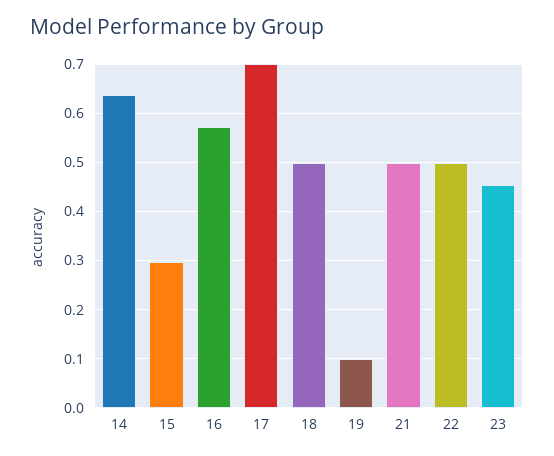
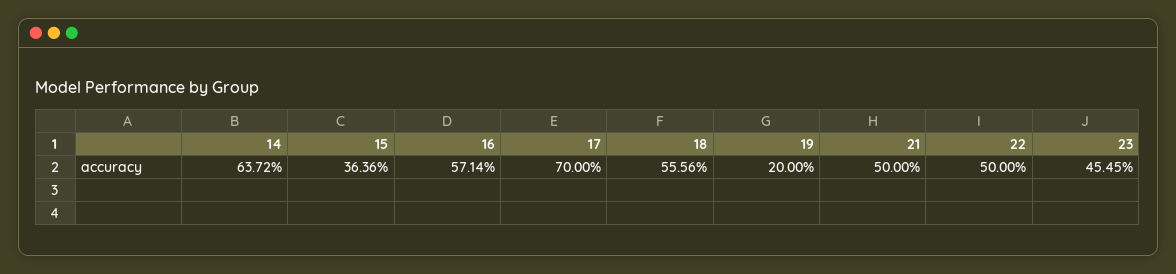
15: 0.3 -> 0.3636
18: 0.5 -> 0.5556
19: 0.1 -> 0.2

